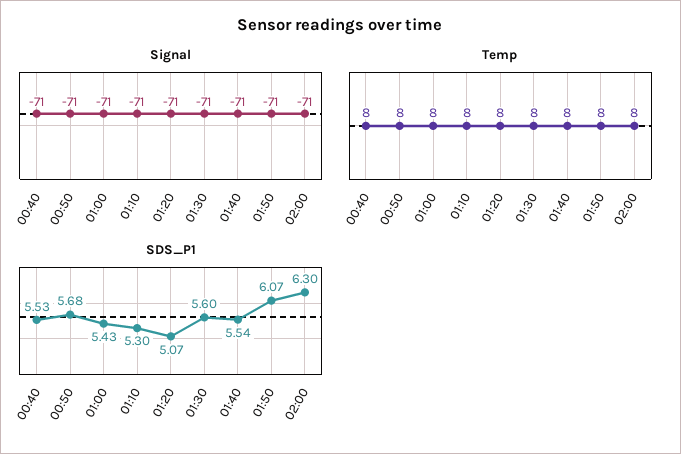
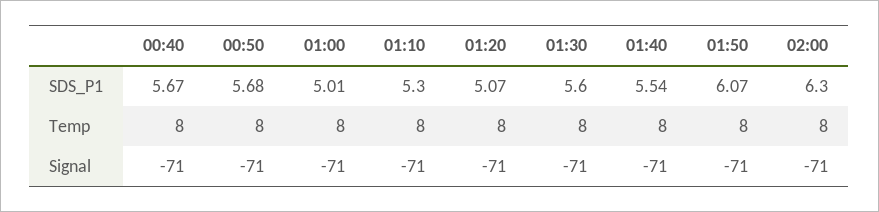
SDS_P1, 00:40: 5.53 -> 5.67
SDS_P1, 01:00: 5.43 -> 5.01

